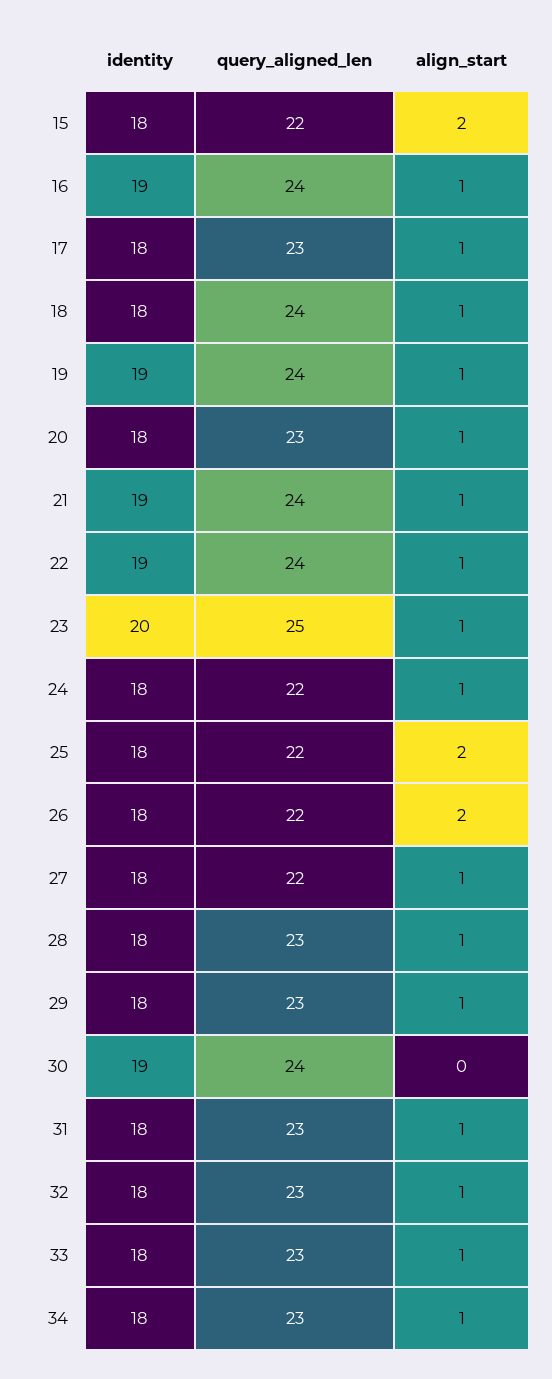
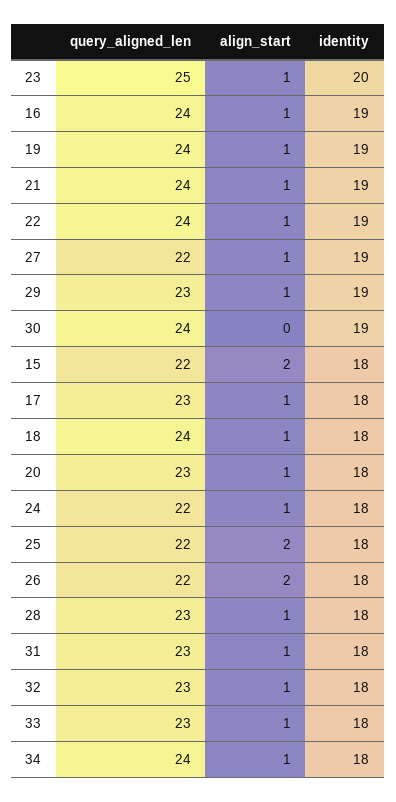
identity, 27: 18 -> 19
identity, 29: 18 -> 19
query_aligned_len, 34: 23 -> 24

